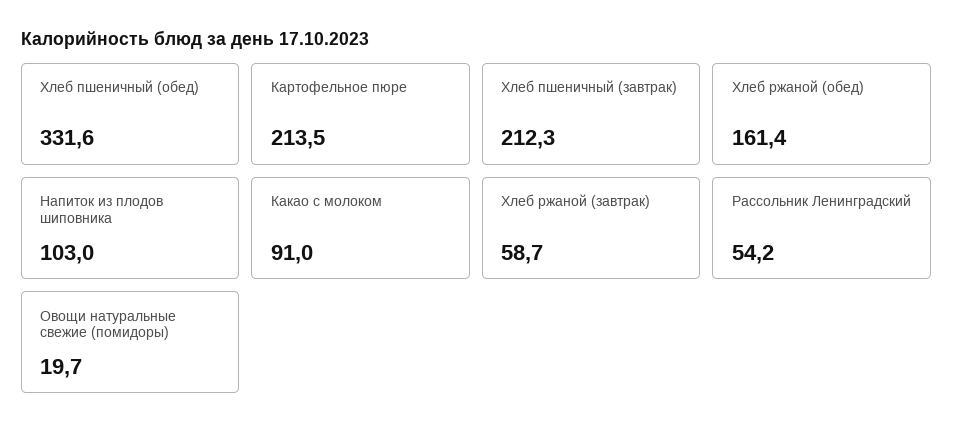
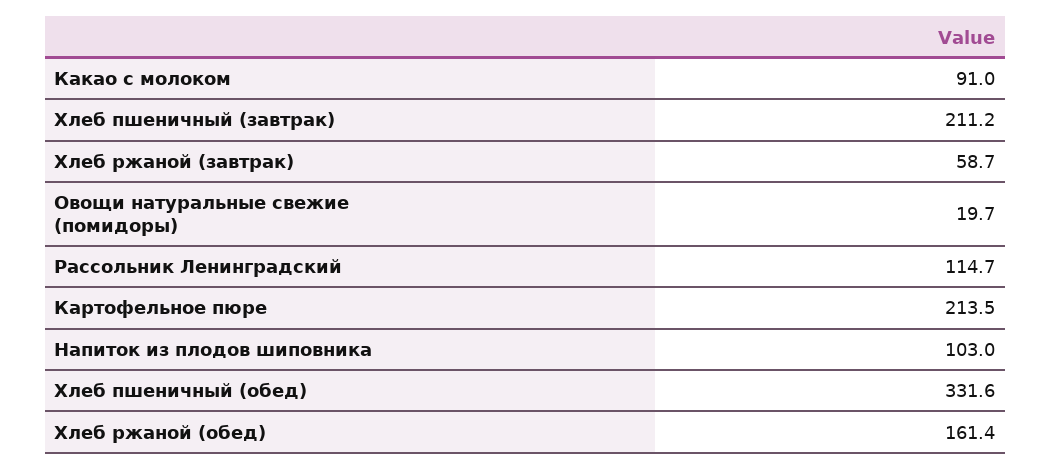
Хлеб пшеничный (завтрак): 212.3 -> 211.2
Рассольник Ленинградский: 54.2 -> 114.7

